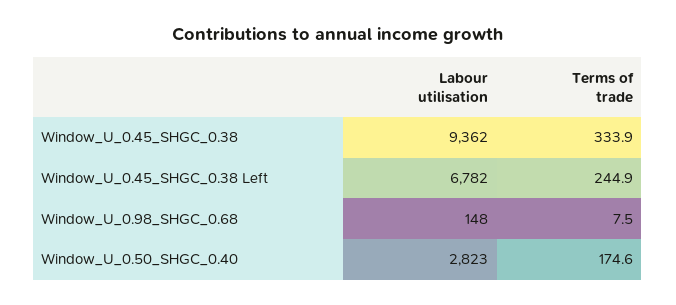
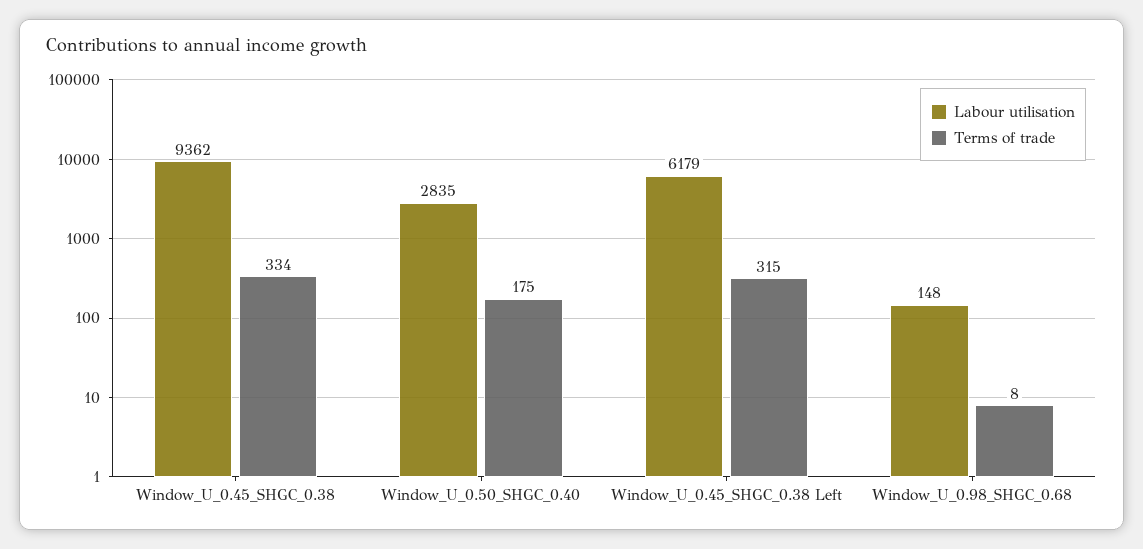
Labour utilisation, Window_U_0.45_SHGC_0.38 Left: 6782 -> 6179
Terms of trade, Window_U_0.45_SHGC_0.38 Left: 244.9 -> 315
Labour utilisation, Window_U_0.50_SHGC_0.40: 2823 -> 2835

